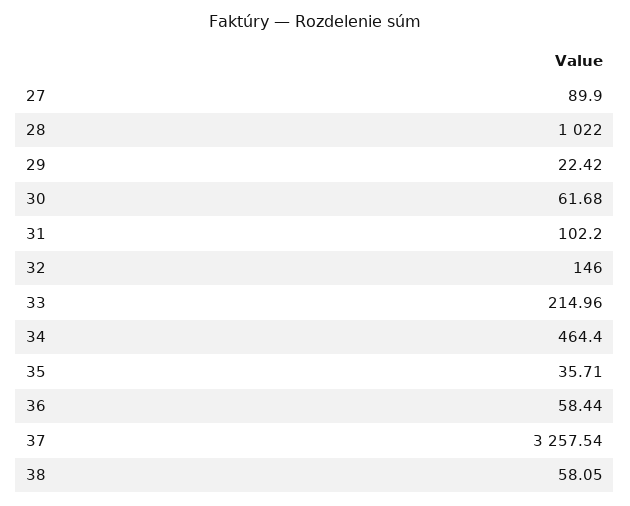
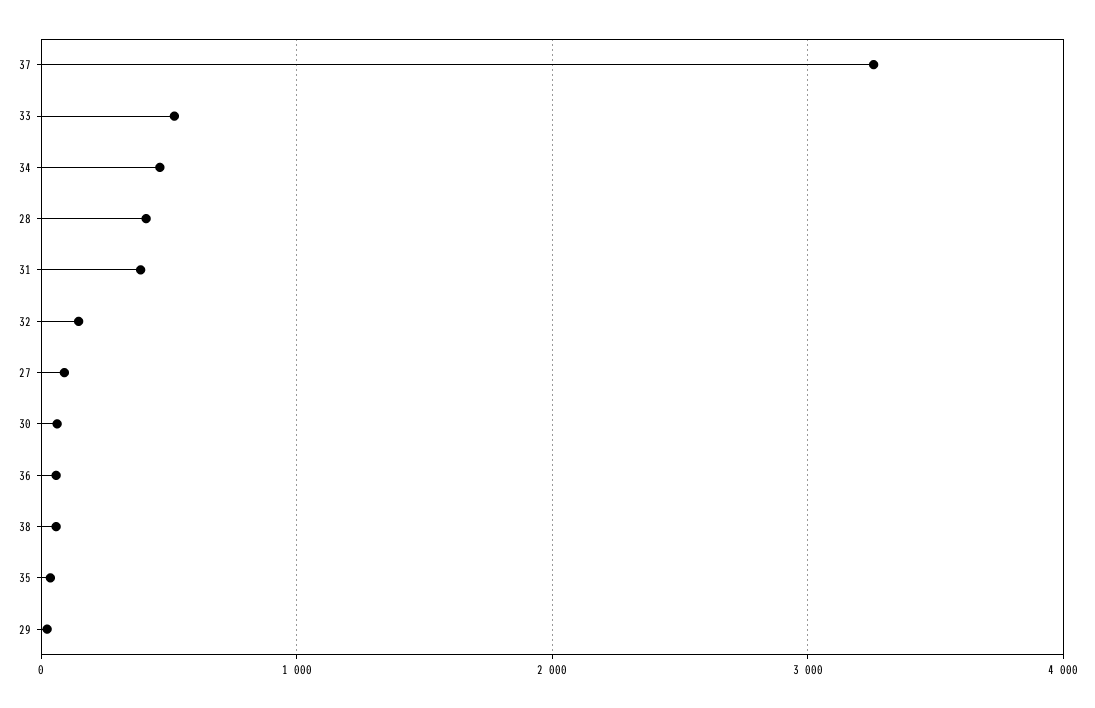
28: 1022 -> 400
31: 102.2 -> 400
33: 214.96 -> 500

